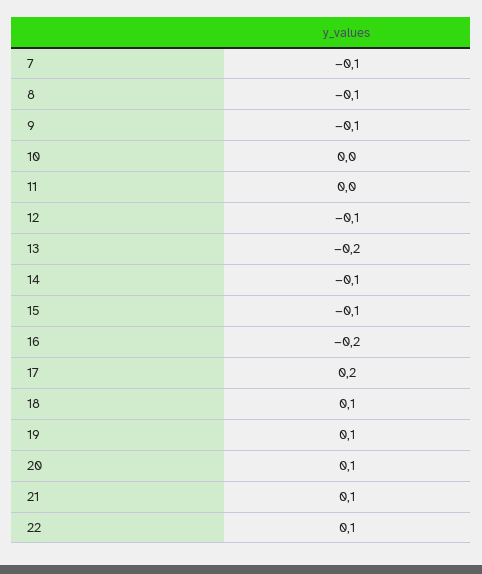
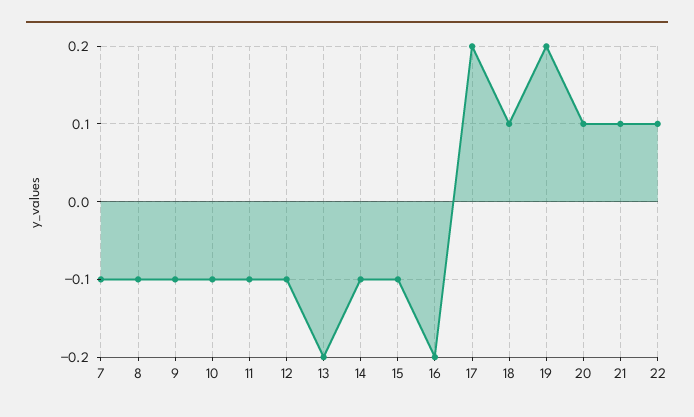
10: 0 -> -0.1
11: 0 -> -0.1
19: 0.1 -> 0.2

